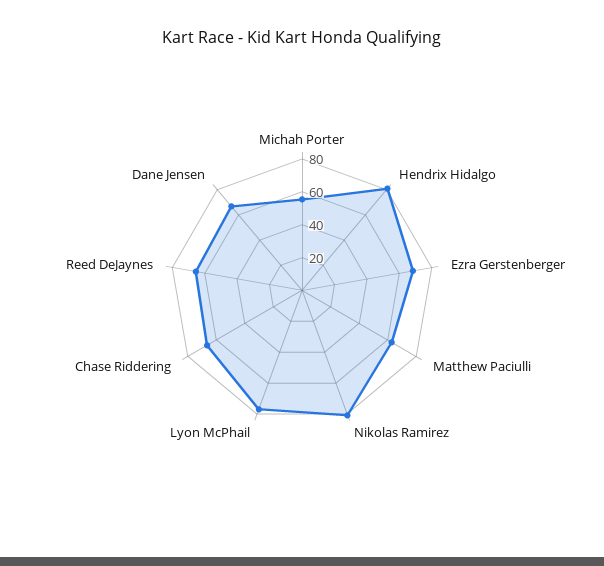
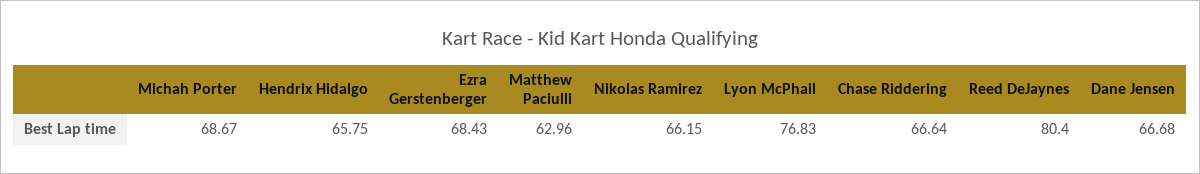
Michah Porter: 55 -> 68.67
Hendrix Hidalgo: 80 -> 65.75
Nikolas Ramirez: 80 -> 66.15
Reed DeJaynes: 65 -> 80.4

